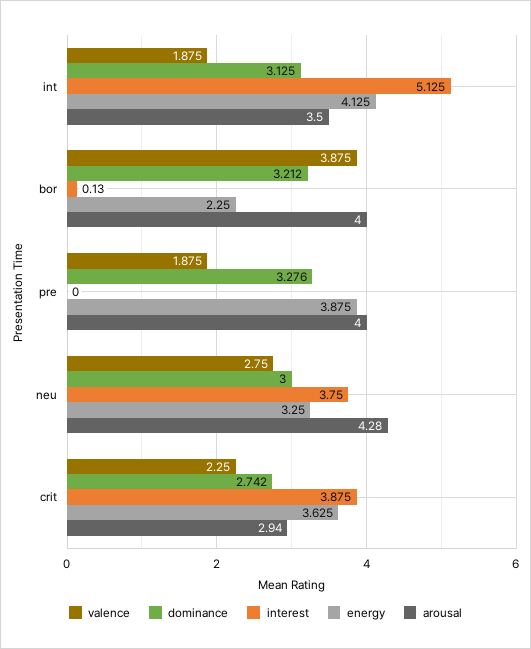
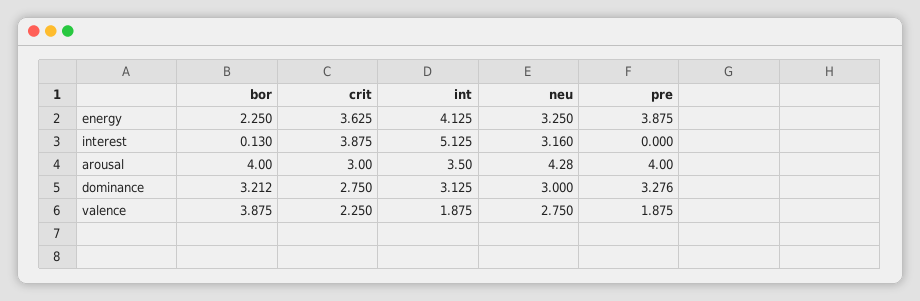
interest, neu: 3.75 -> 3.16
dominance, crit: 2.742 -> 2.75
arousal, crit: 2.94 -> 3

